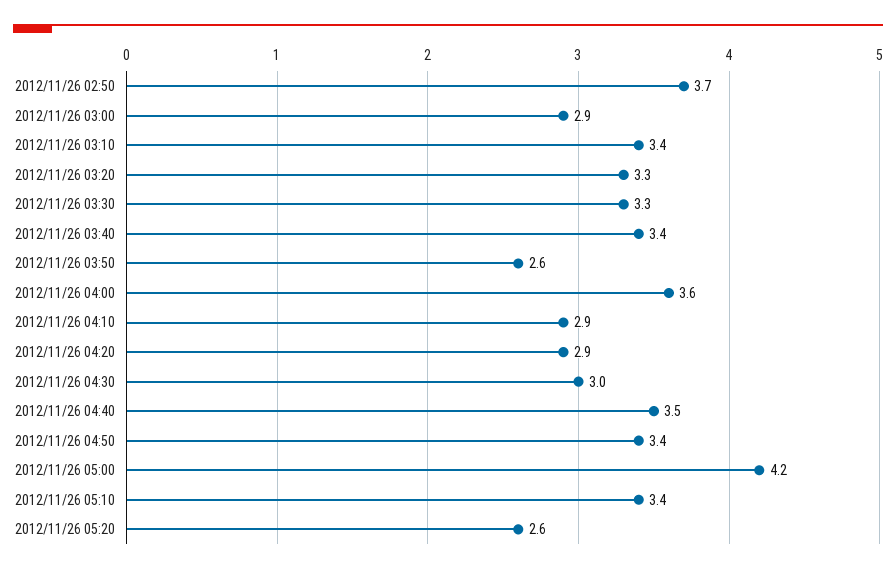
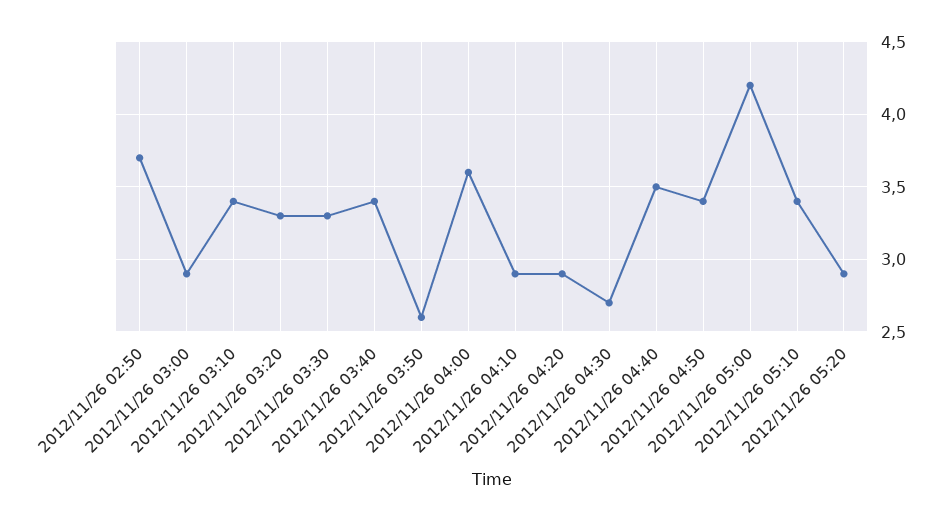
2012/11/26 04:30: 3 -> 2.7
2012/11/26 05:20: 2.6 -> 2.9

